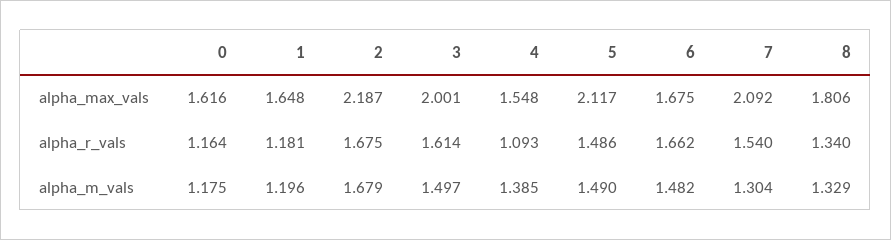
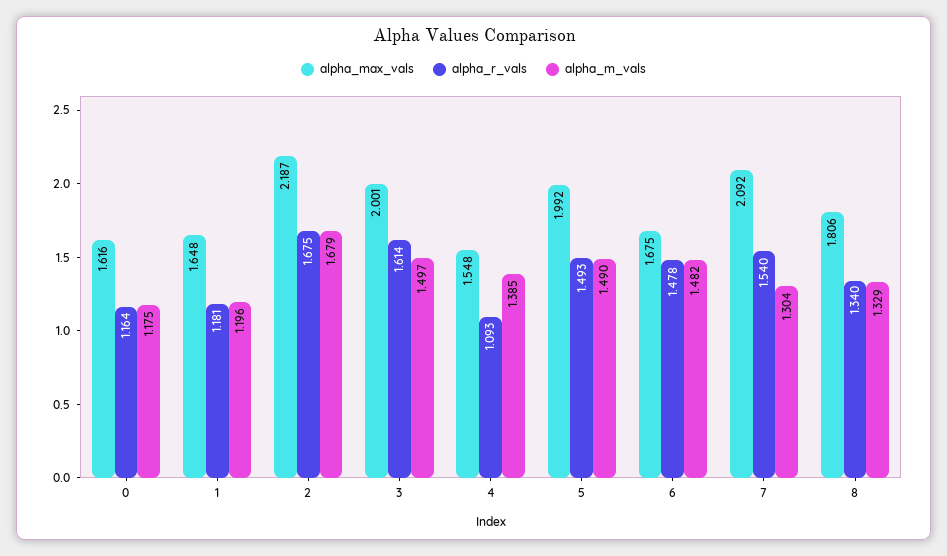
alpha_max_vals, 5: 2.117 -> 1.992
alpha_r_vals, 5: 1.486 -> 1.493
alpha_r_vals, 6: 1.662 -> 1.478

